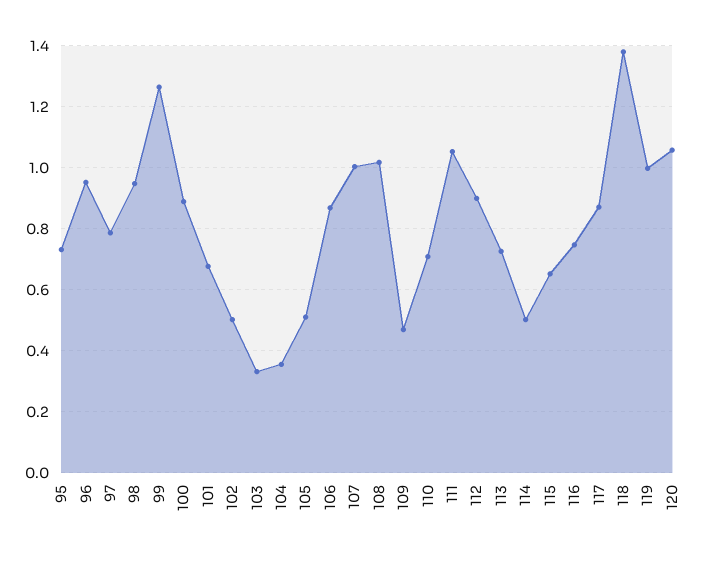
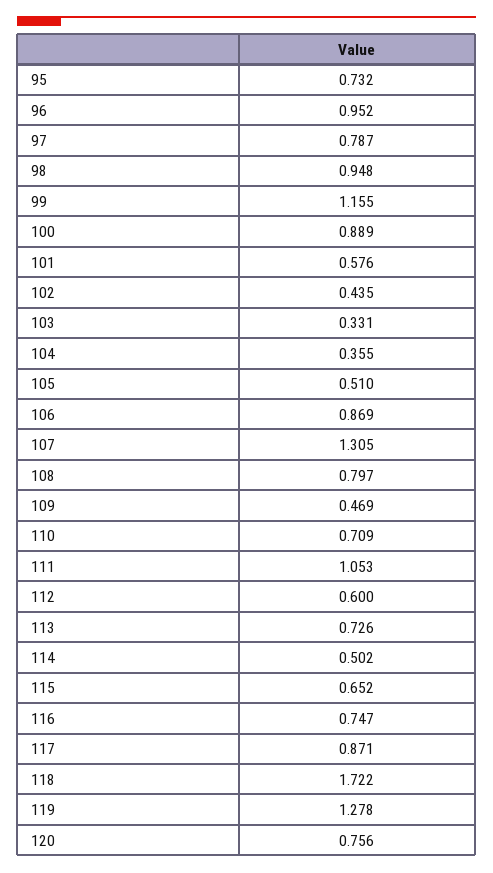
99: 1.26 -> 1.155
101: 0.68 -> 0.576
102: 0.5 -> 0.435
107: 1 -> 1.305
108: 1.02 -> 0.797
112: 0.9 -> 0.6
118: 1.38 -> 1.722
119: 1 -> 1.278
120: 1.06 -> 0.756

